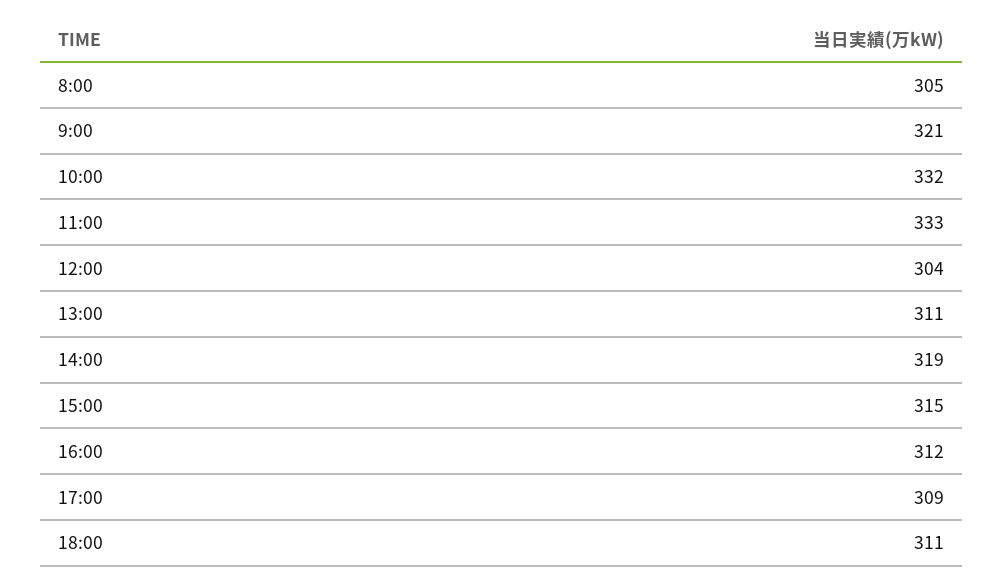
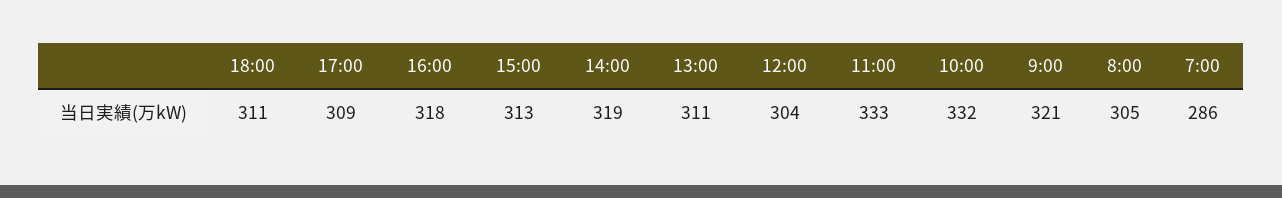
15:00: 315 -> 313
16:00: 312 -> 318
7:00: none -> 286

